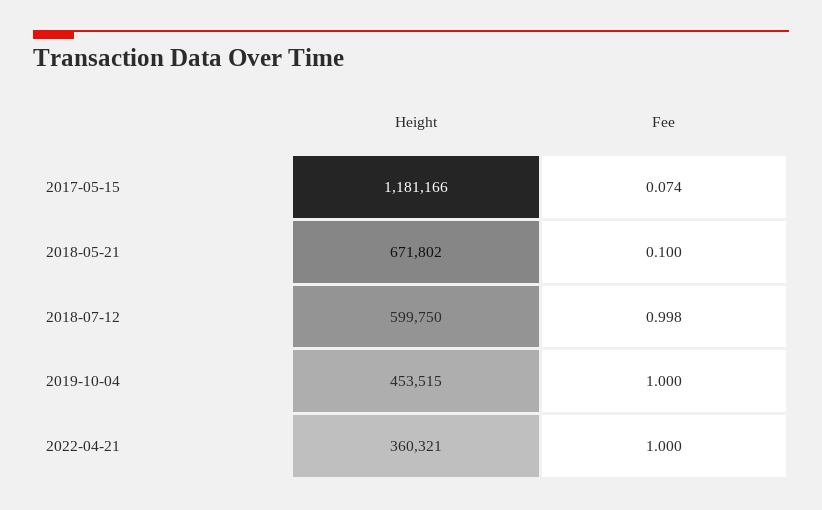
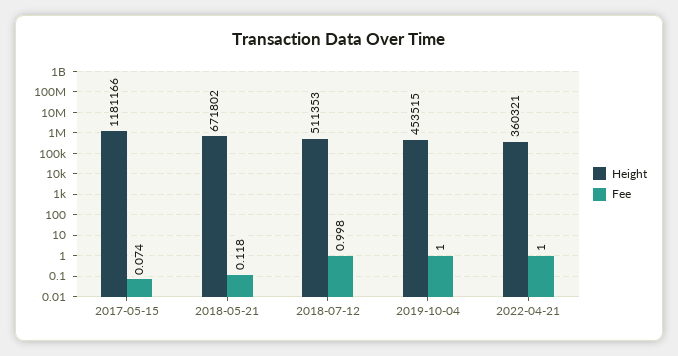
Fee, 2018-05-21: 0.1 -> 0.118
Height, 2018-07-12: 599750 -> 511353

